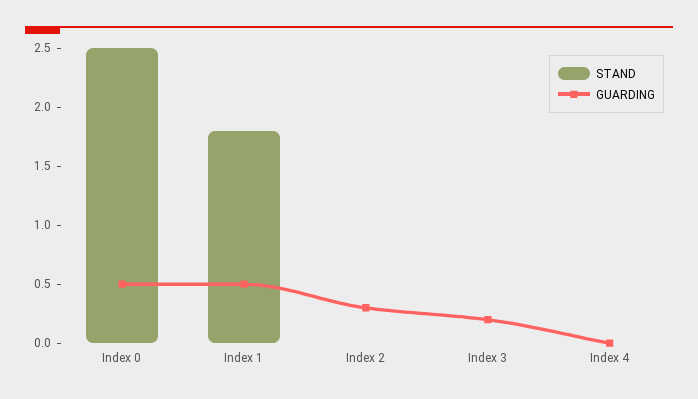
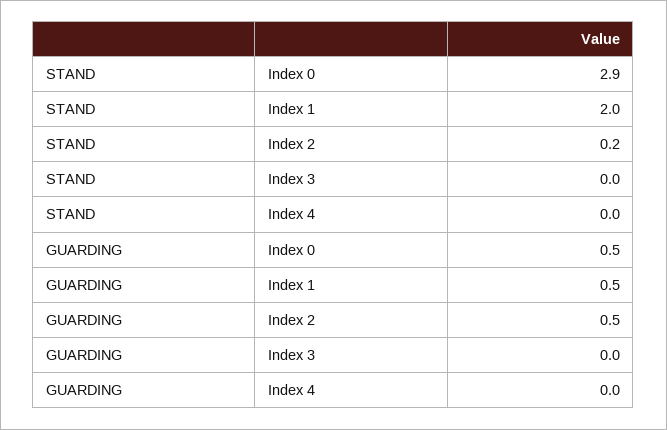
STAND, Index 0: 2.5 -> 2.9
STAND, Index 1: 1.8 -> 2
STAND, Index 2: 0 -> 0.2
GUARDING, Index 2: 0.3 -> 0.5
GUARDING, Index 3: 0.2 -> 0

